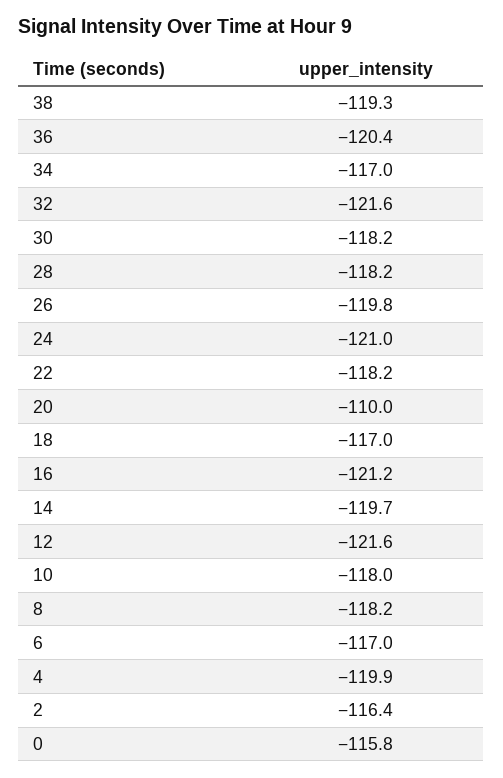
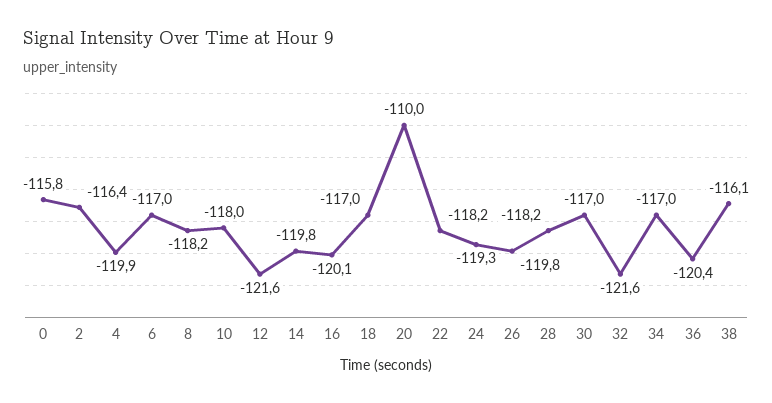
38: -119.3 -> -116.1
30: -118.2 -> -117
24: -121 -> -119.3
16: -121.2 -> -120.1
14: -119.7 -> -119.8

